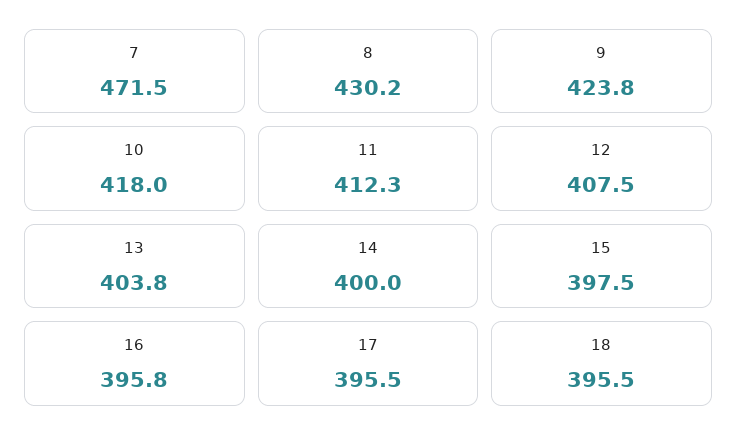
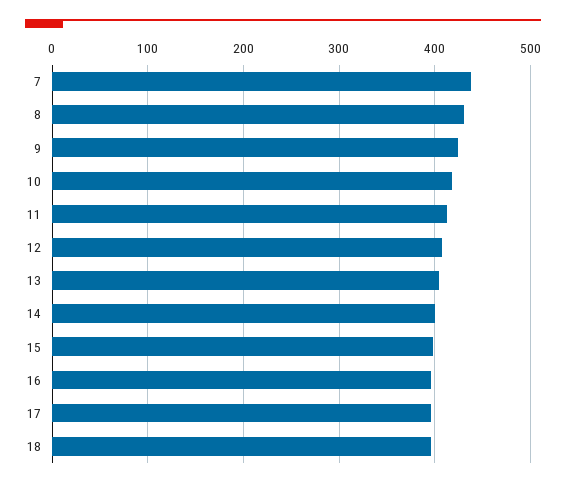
7: 471.5 -> 440

